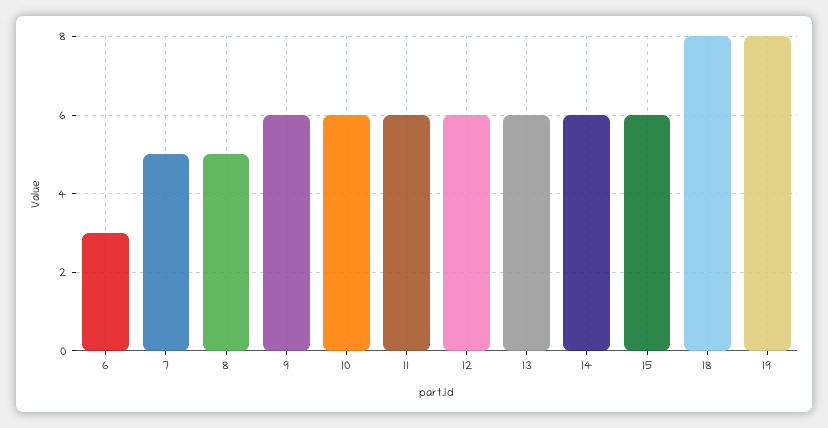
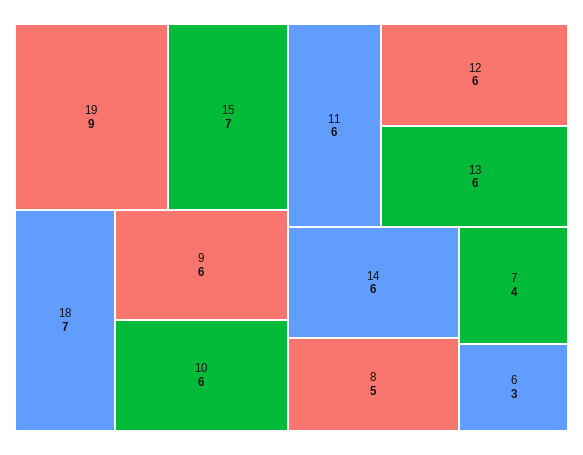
7: 5 -> 4
15: 6 -> 7
18: 8 -> 7
19: 8 -> 9

